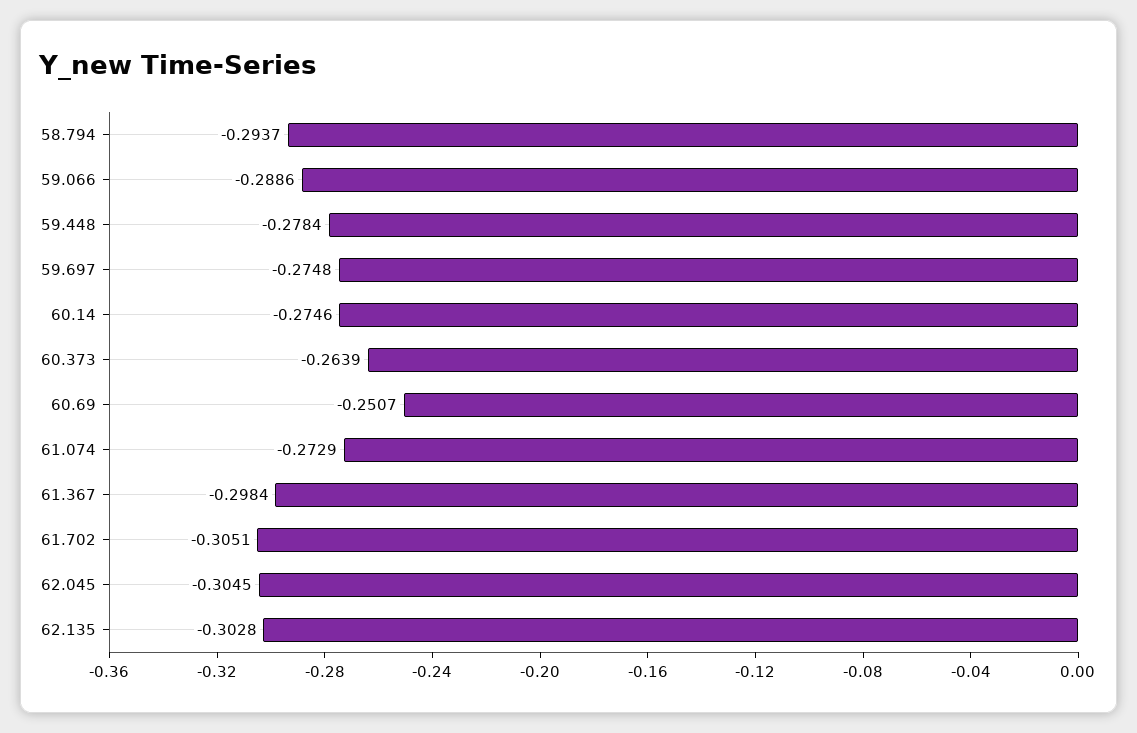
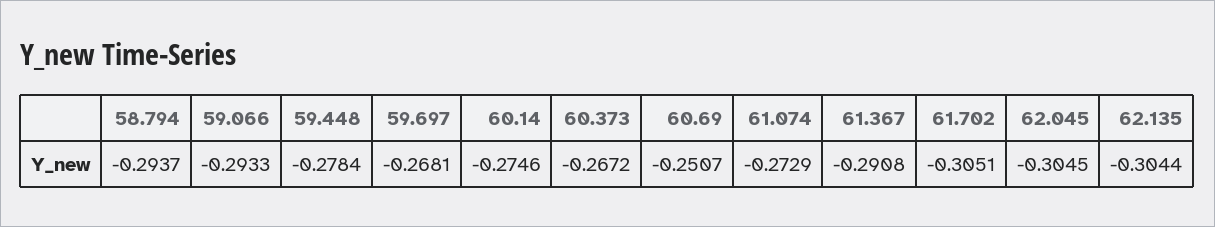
59.066: -0.2886 -> -0.2933
59.697: -0.2748 -> -0.2681
60.373: -0.2639 -> -0.2672
61.367: -0.2984 -> -0.2908
62.135: -0.3028 -> -0.3044

